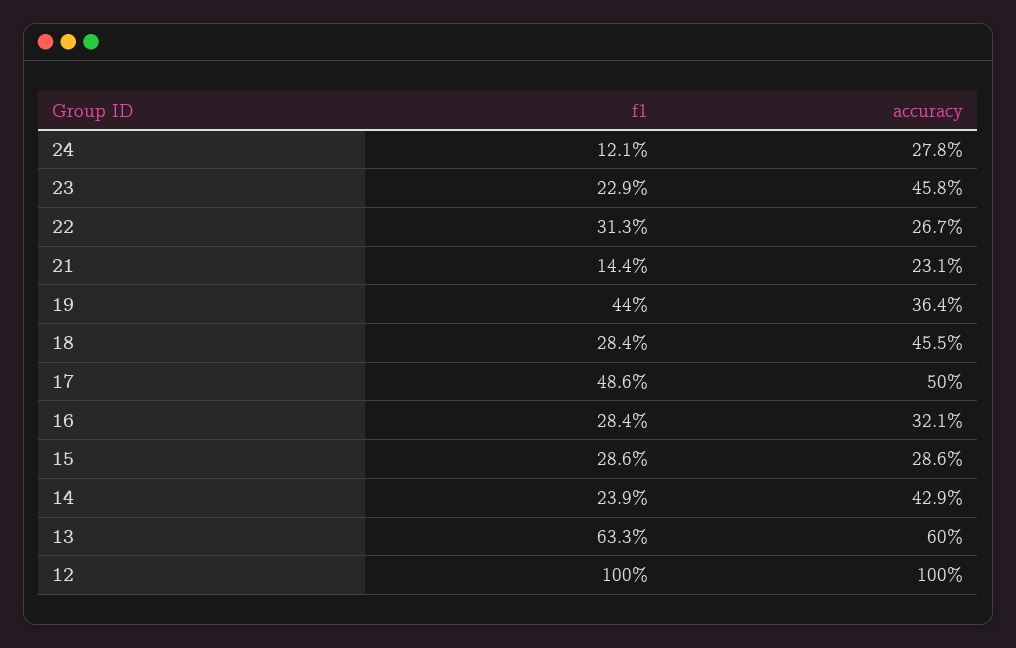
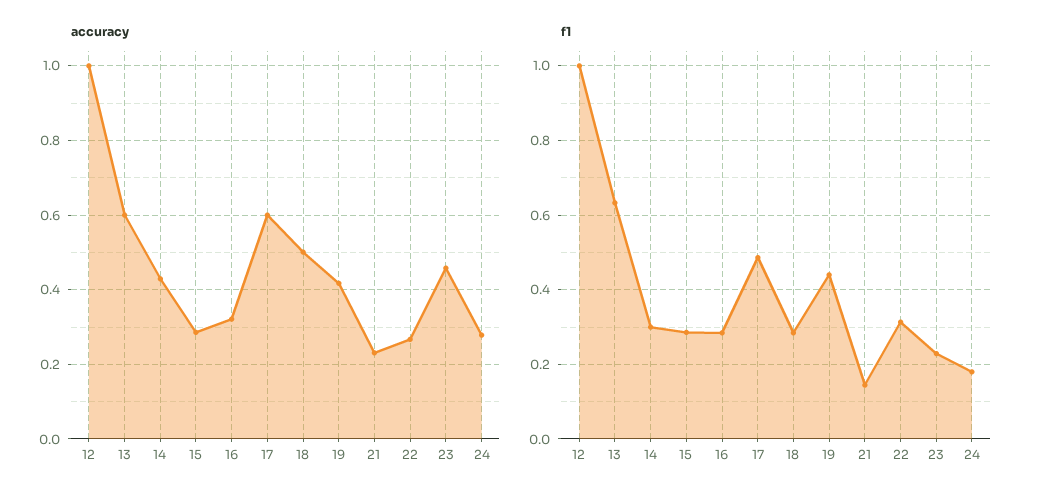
f1, 24: 0.121 -> 0.18
accuracy, 19: 0.364 -> 0.42
accuracy, 18: 0.455 -> 0.5
accuracy, 17: 0.5 -> 0.6
f1, 14: 0.239 -> 0.3

